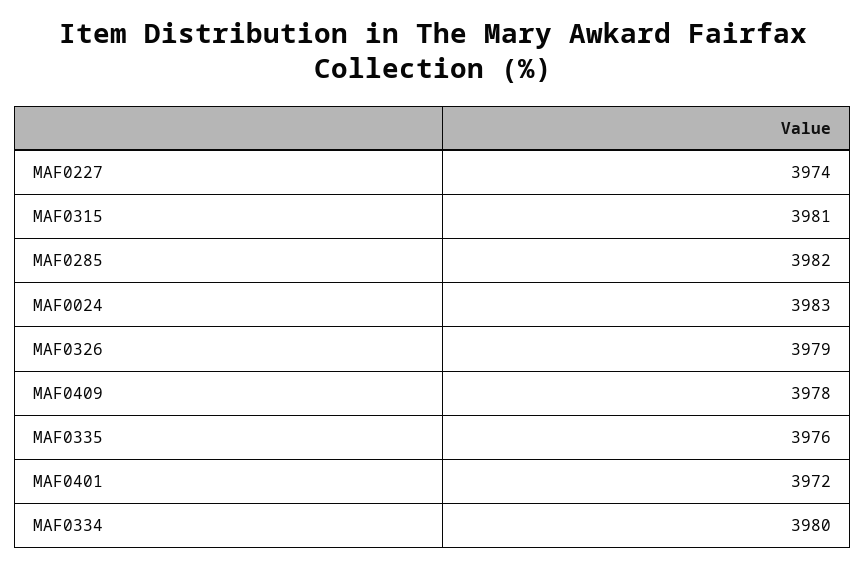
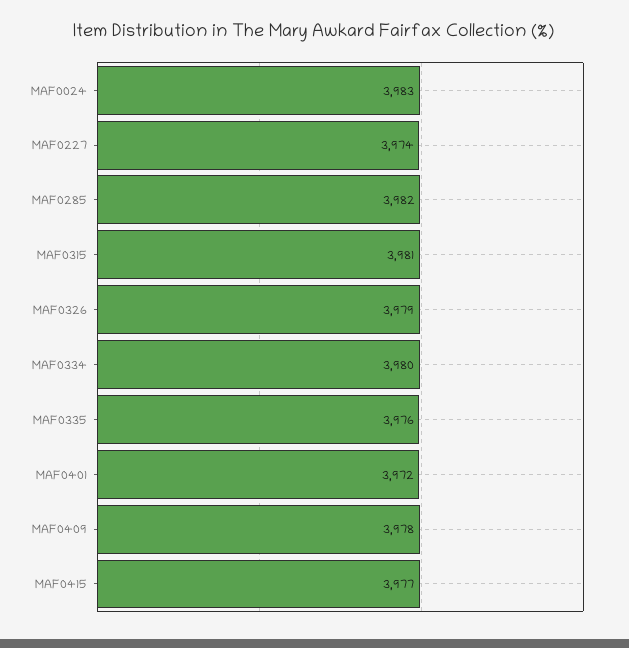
MAF0415: none -> 3977

